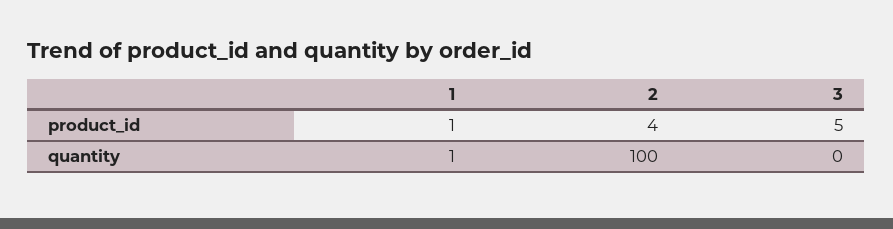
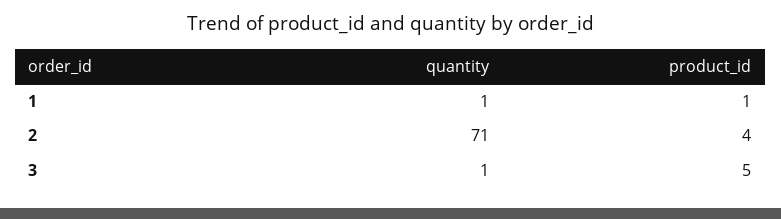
2, quantity: 100 -> 71
3, quantity: 0 -> 1

